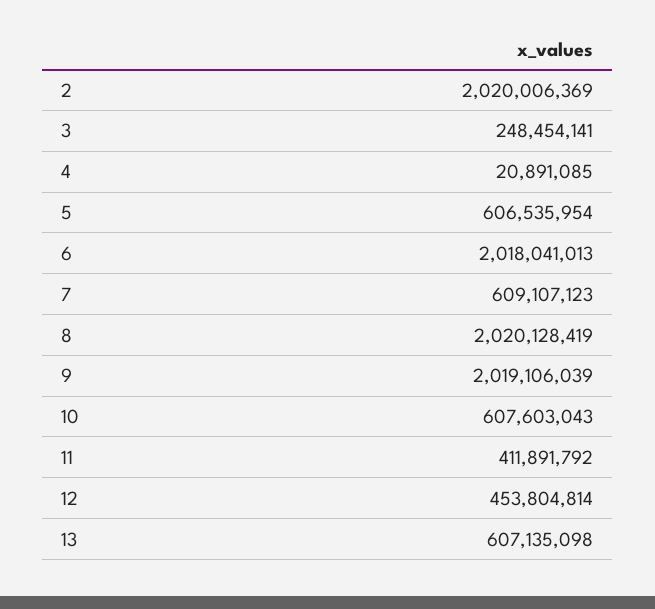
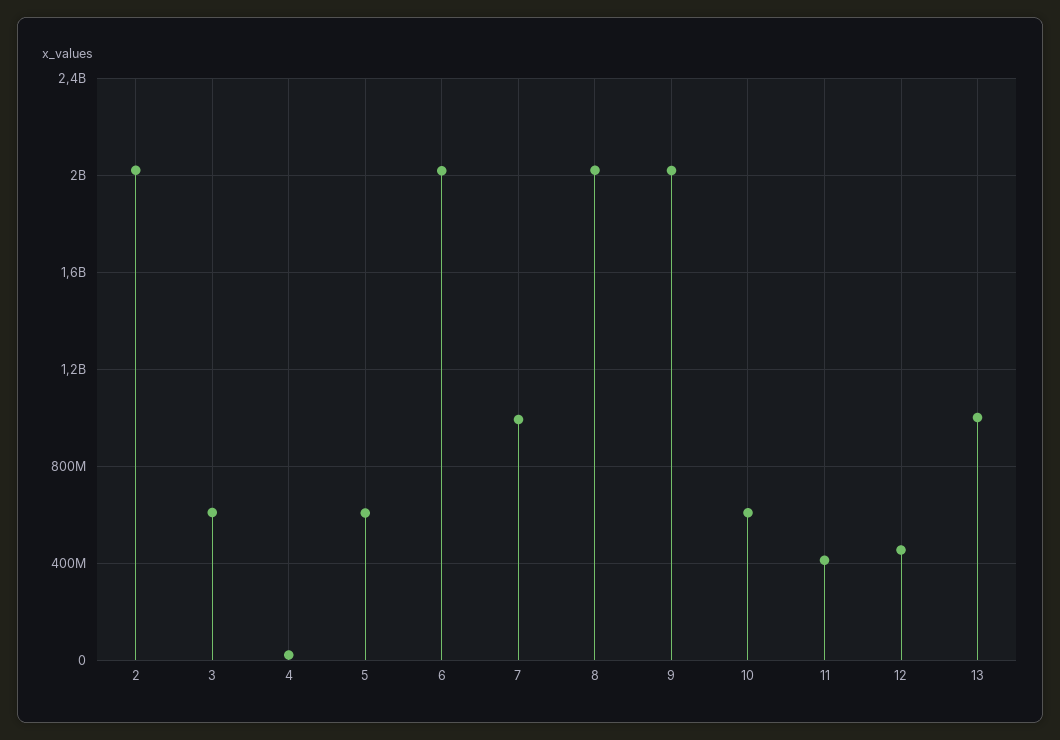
3: 248454141 -> 600000000
7: 609107123 -> 1000000000
13: 607135098 -> 1000000000

